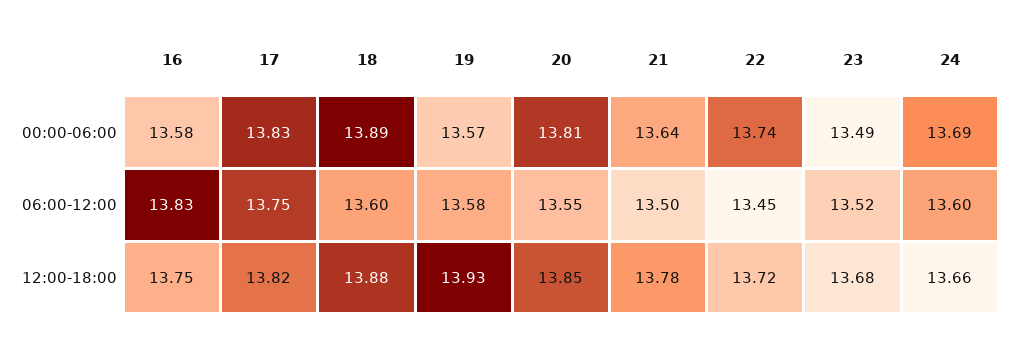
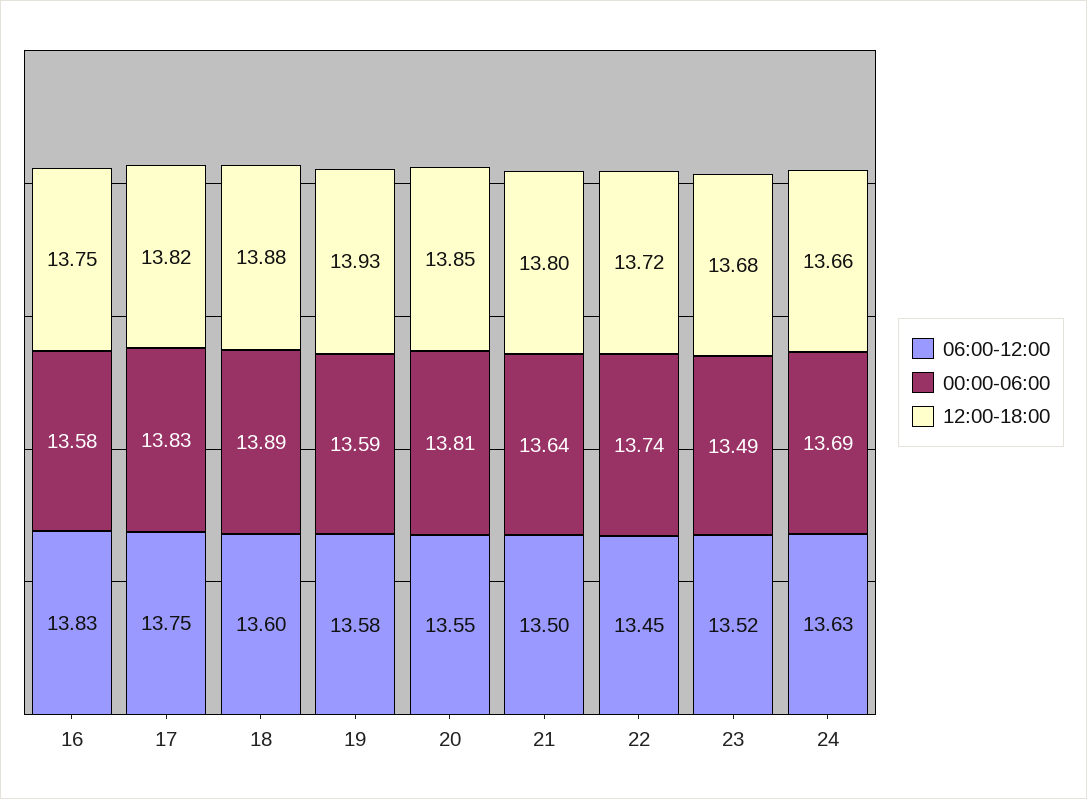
00:00-06:00, 19: 13.57 -> 13.59
06:00-12:00, 24: 13.6 -> 13.63
12:00-18:00, 21: 13.78 -> 13.8

